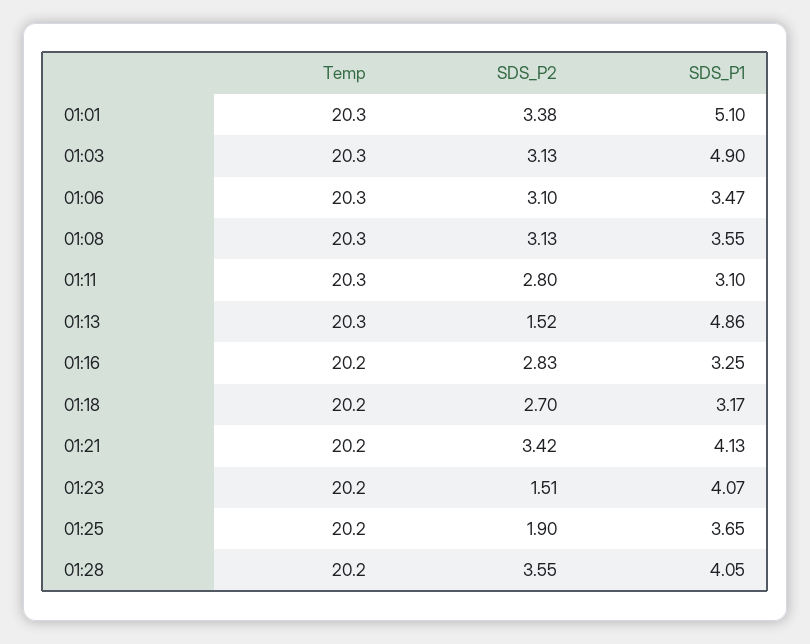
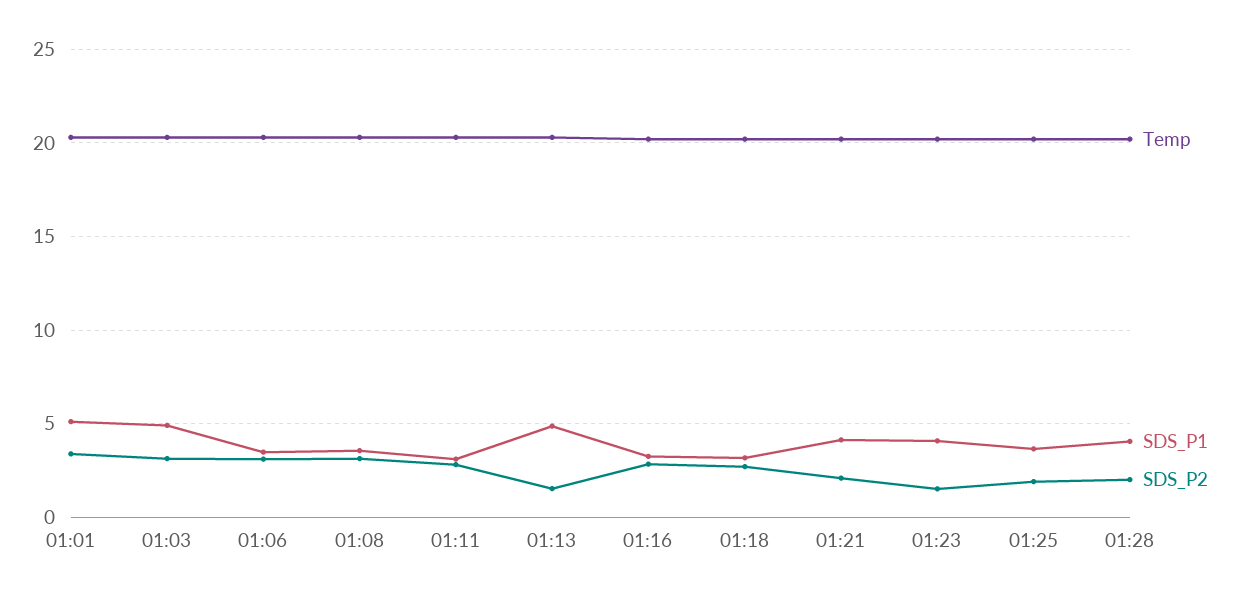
SDS_P2, 01:21: 3.42 -> 2
SDS_P2, 01:28: 3.55 -> 2

